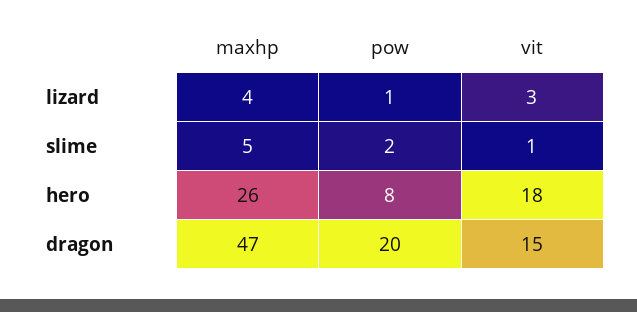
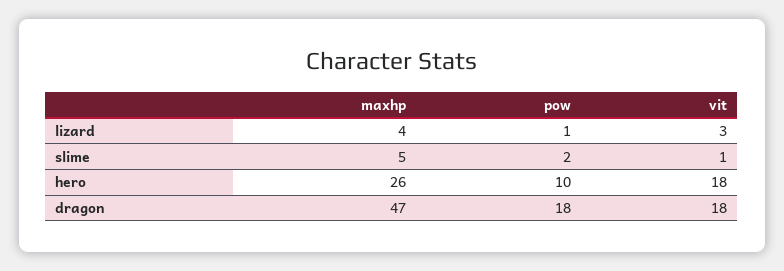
pow, hero: 8 -> 10
pow, dragon: 20 -> 18
vit, dragon: 15 -> 18

